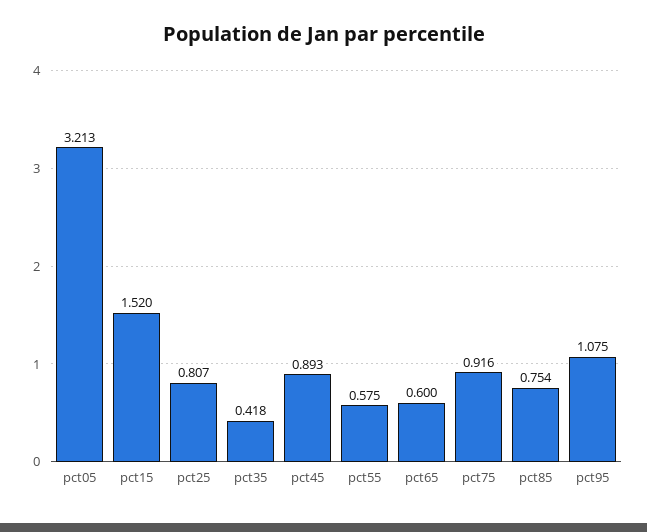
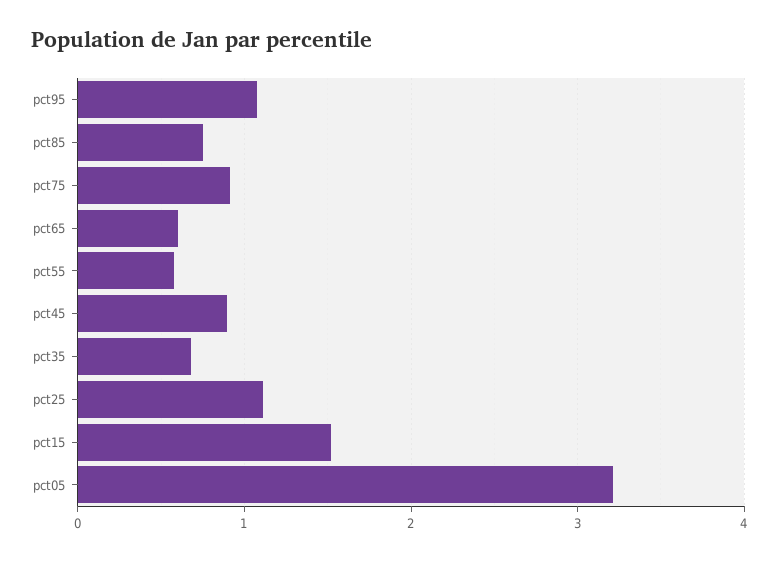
pct25: 0.807 -> 1.1
pct35: 0.418 -> 0.7

